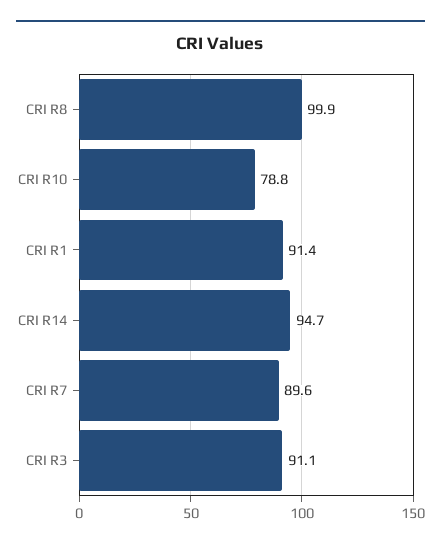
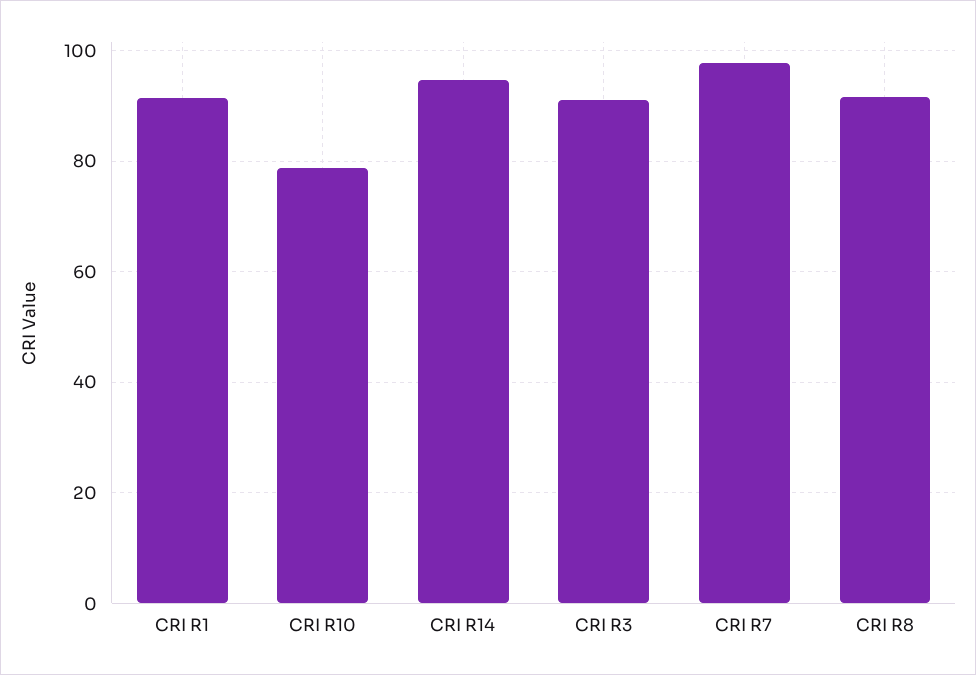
CRI R8: 99.9 -> 92
CRI R7: 89.6 -> 98

